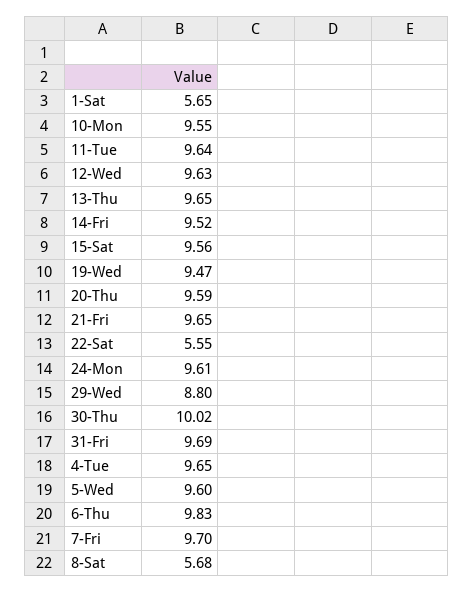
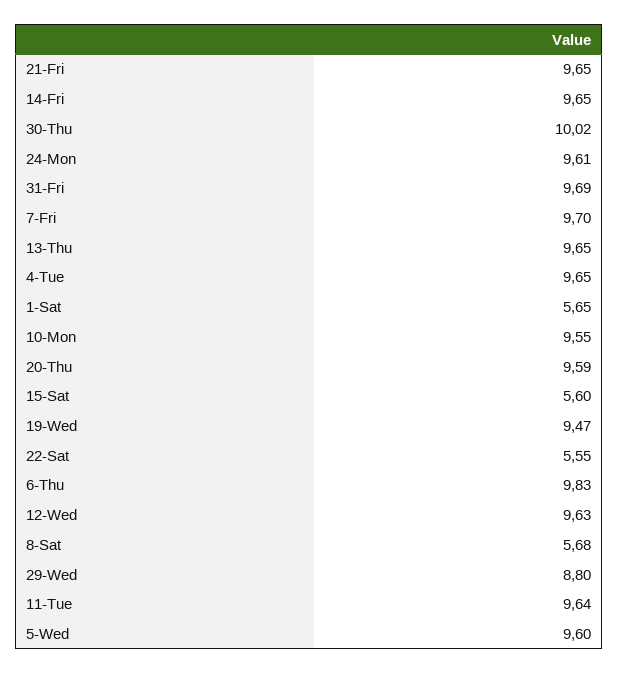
14-Fri: 9.52 -> 9.65
15-Sat: 9.56 -> 5.6

